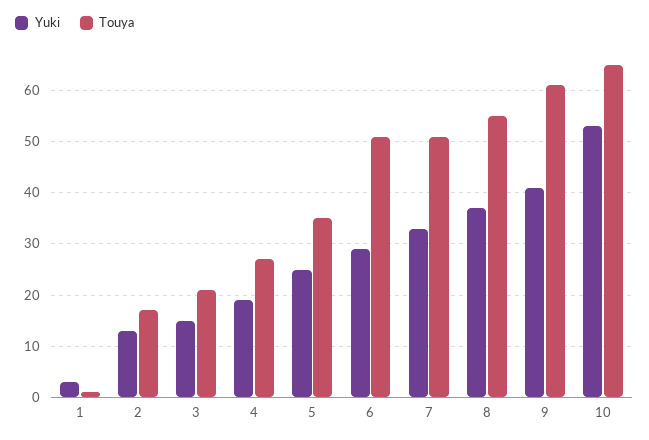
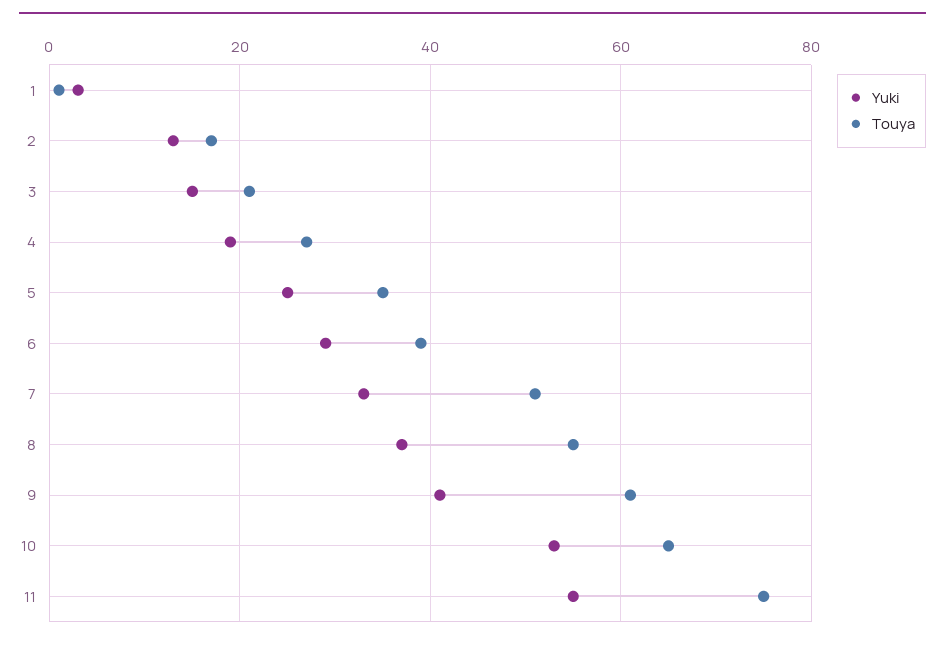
Touya, 6: 50 -> 40
Yuki, 11: none -> 55
Touya, 11: none -> 75

